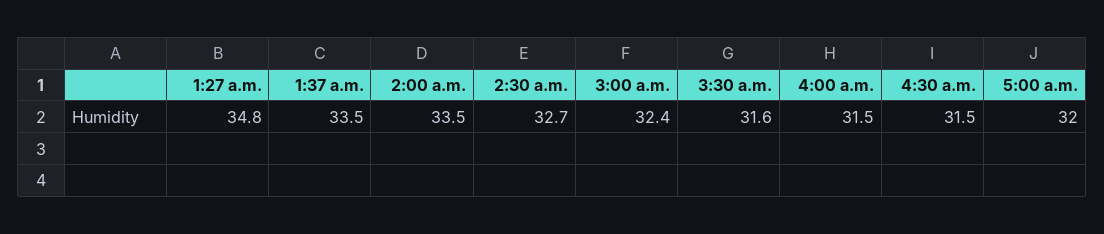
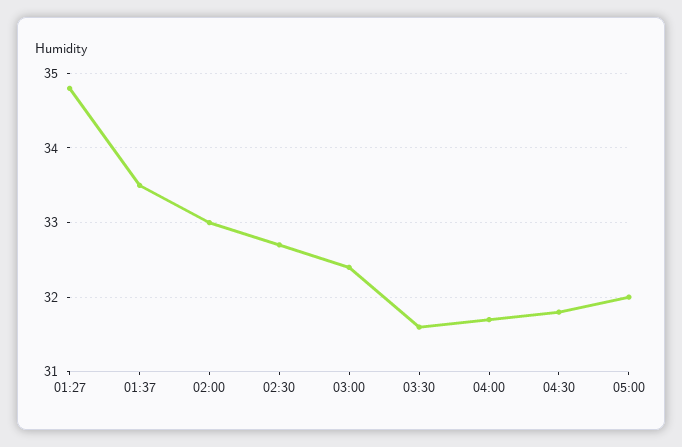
2:00 a.m.: 33.5 -> 33
4:00 a.m.: 31.5 -> 31.7
4:30 a.m.: 31.5 -> 31.8

